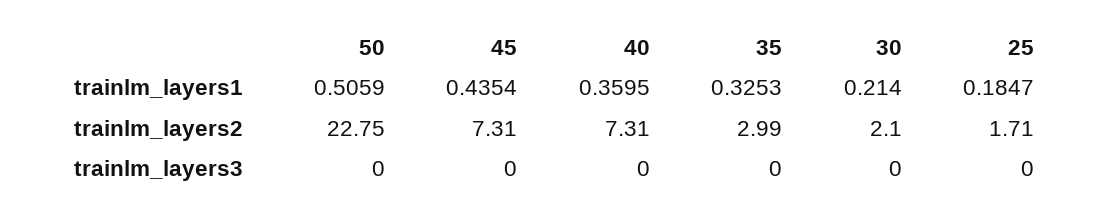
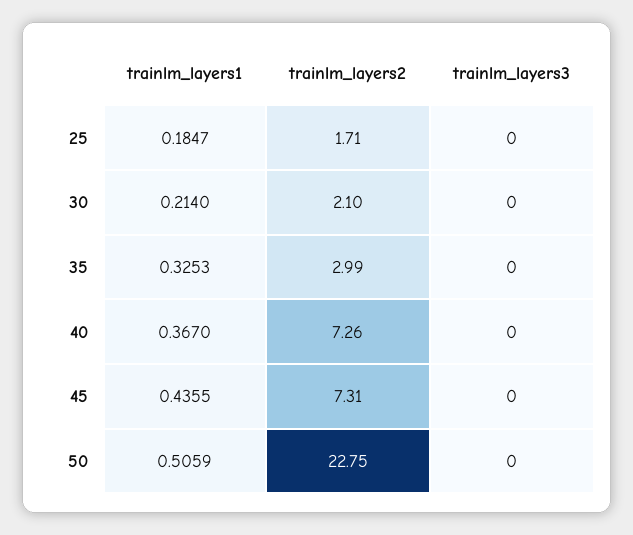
45, trainlm_layers1: 0.4354 -> 0.4355
40, trainlm_layers1: 0.3595 -> 0.367
40, trainlm_layers2: 7.31 -> 7.26

